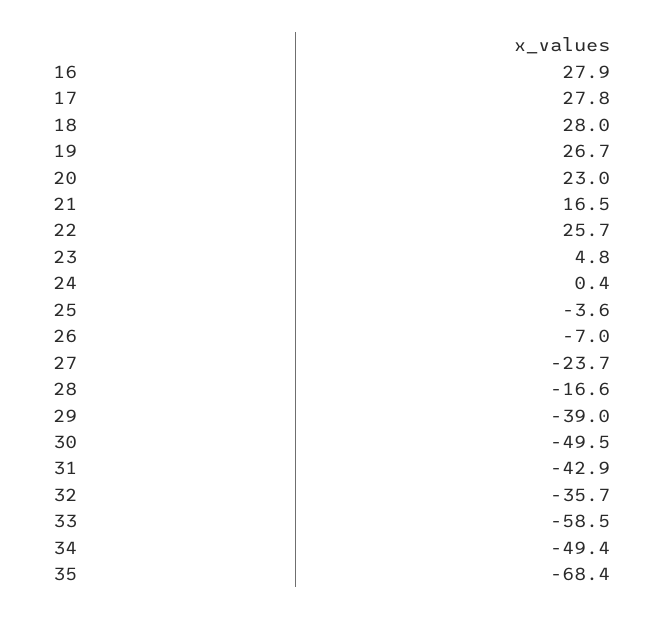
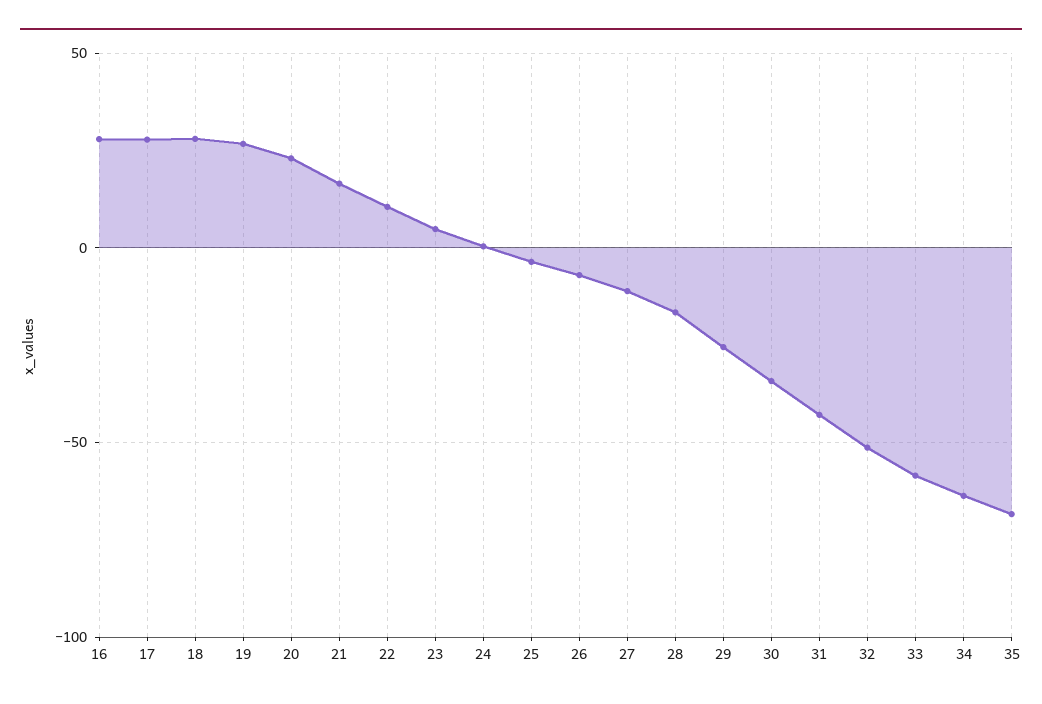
22: 25.7 -> 10
27: -23.7 -> -10
29: -39 -> -25
30: -49.5 -> -35
32: -35.7 -> -50
34: -49.4 -> -65

